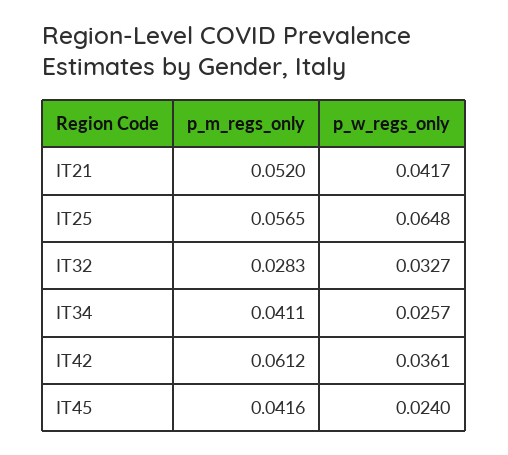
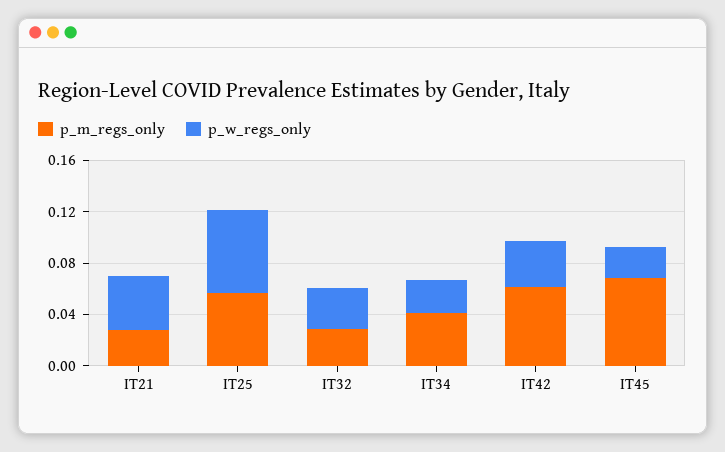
p_m_regs_only, IT21: 0.052 -> 0.03
p_m_regs_only, IT45: 0.0416 -> 0.07

